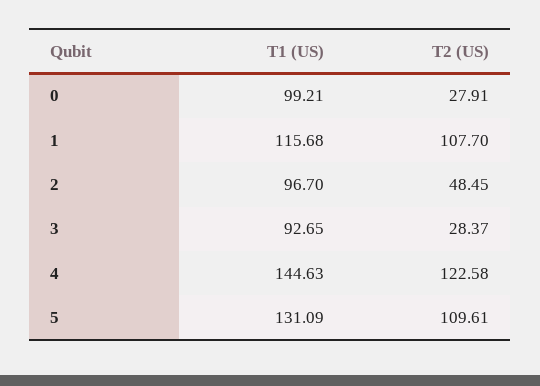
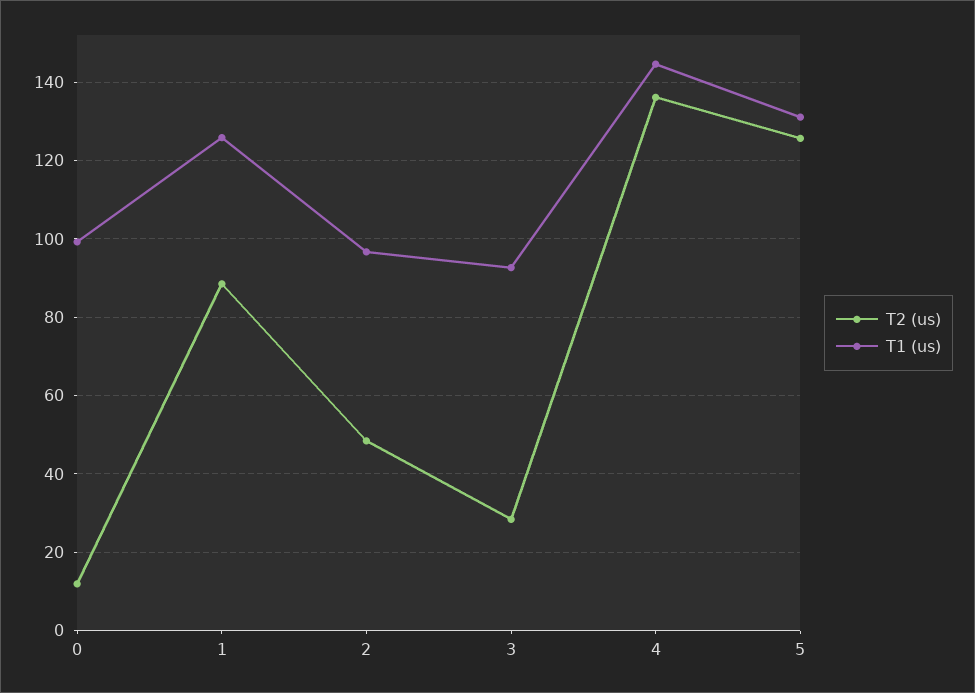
T2 (US), 0: 27.91 -> 12
T1 (US), 1: 115.68 -> 126
T2 (US), 1: 107.7 -> 88
T2 (US), 4: 122.58 -> 136
T2 (US), 5: 109.61 -> 126

